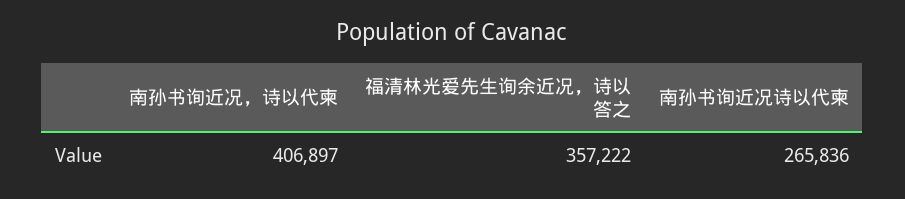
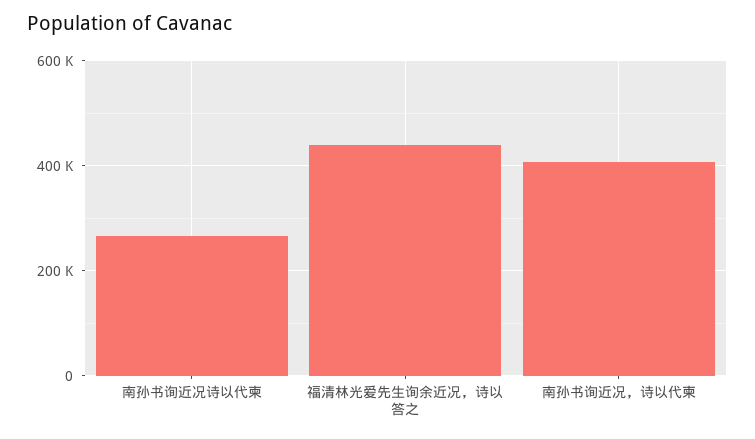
福清林光爱先生询余近况，诗以答之: 357222 -> 440000

